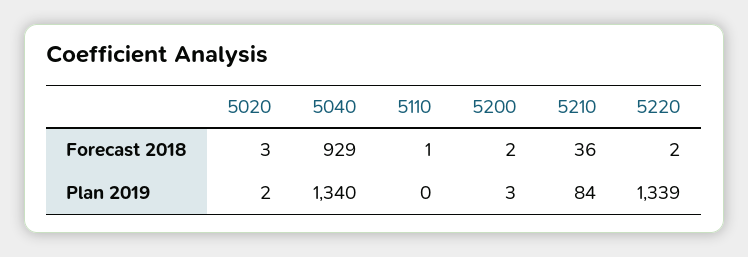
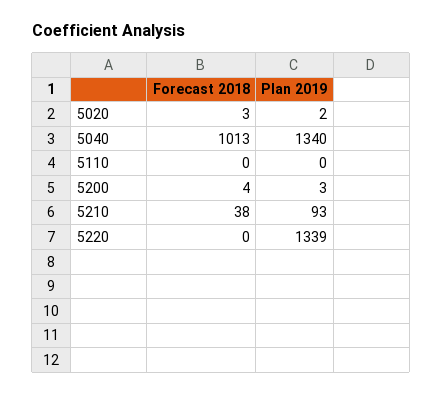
5040, Forecast 2018: 929 -> 1013
5110, Forecast 2018: 1 -> 0
5200, Forecast 2018: 2 -> 4
5210, Forecast 2018: 36 -> 38
5220, Forecast 2018: 2 -> 0
5210, Plan 2019: 84 -> 93

